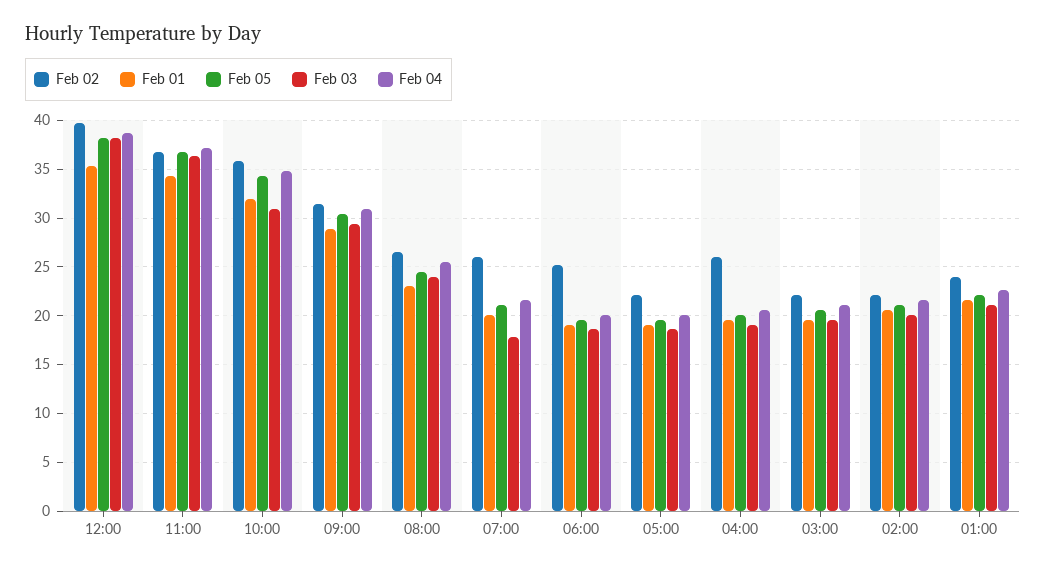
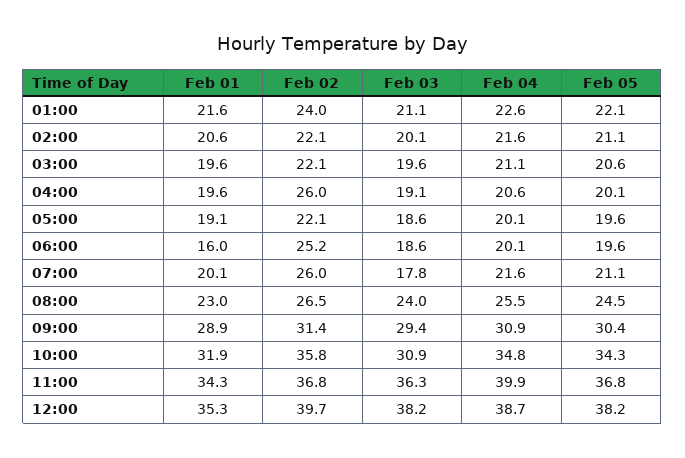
Feb 04, 11:00: 37 -> 39.9
Feb 01, 06:00: 19 -> 16

